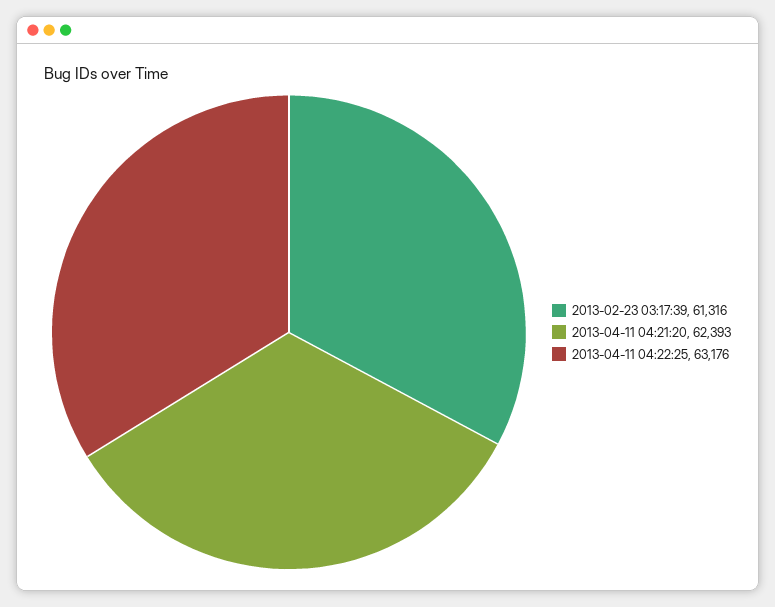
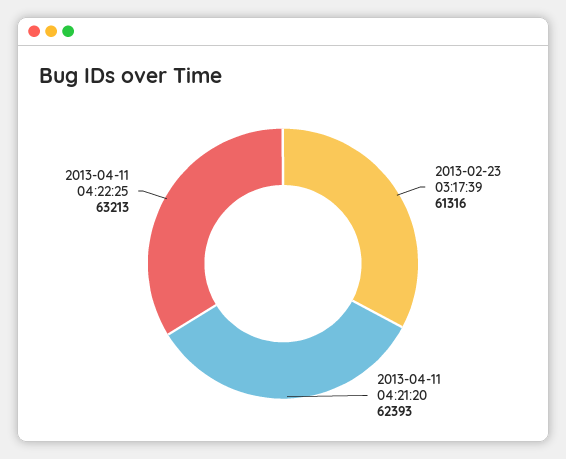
2013-04-11 04:22:25: 63176 -> 63213

